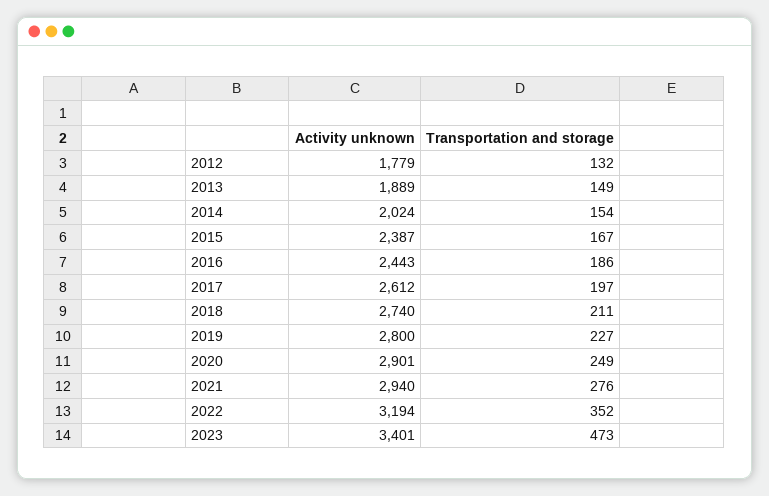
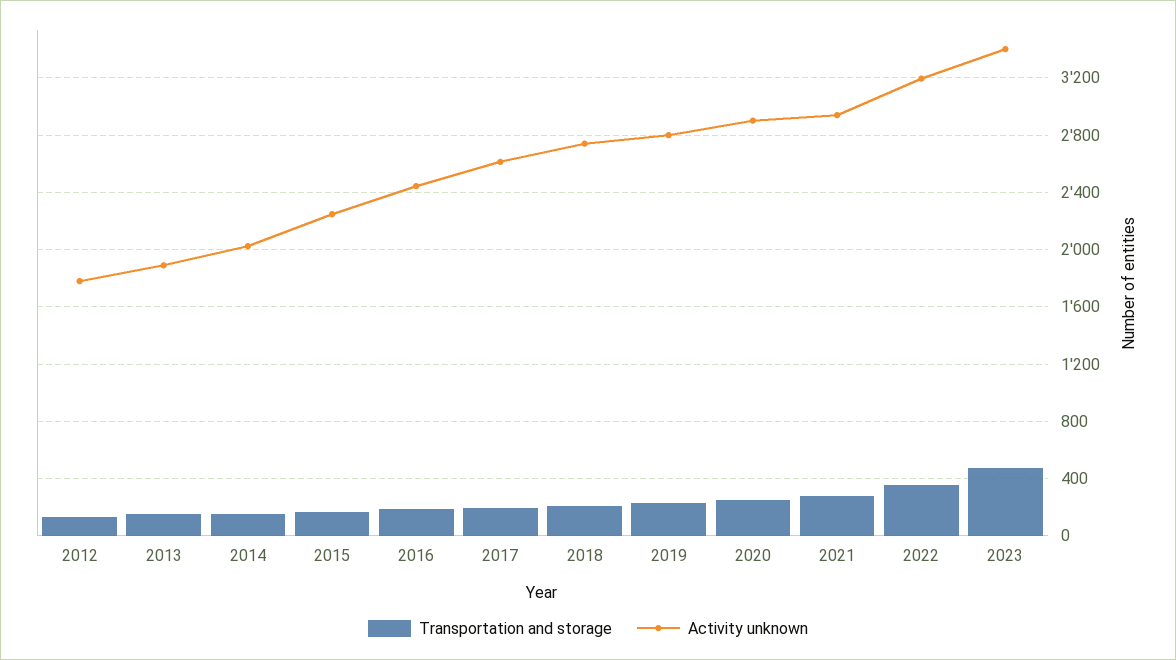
Activity unknown, 2015: 2387 -> 2250

